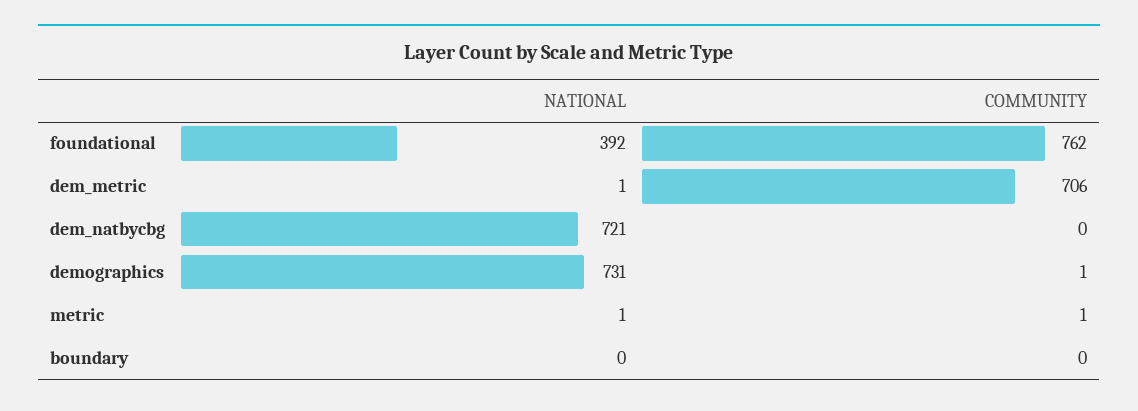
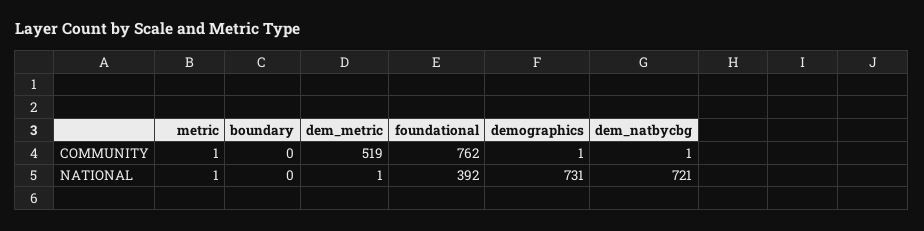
COMMUNITY, dem_metric: 706 -> 519
COMMUNITY, dem_natbycbg: 0 -> 1

